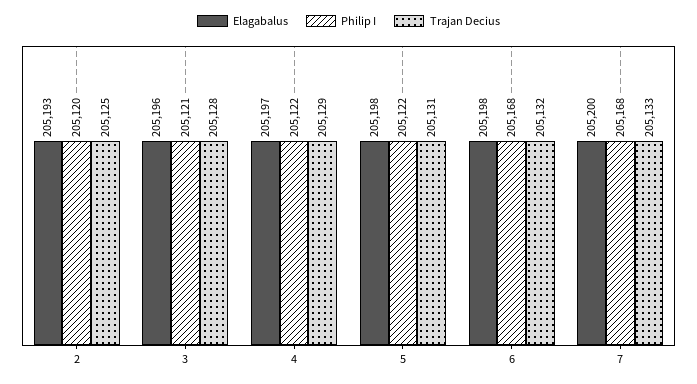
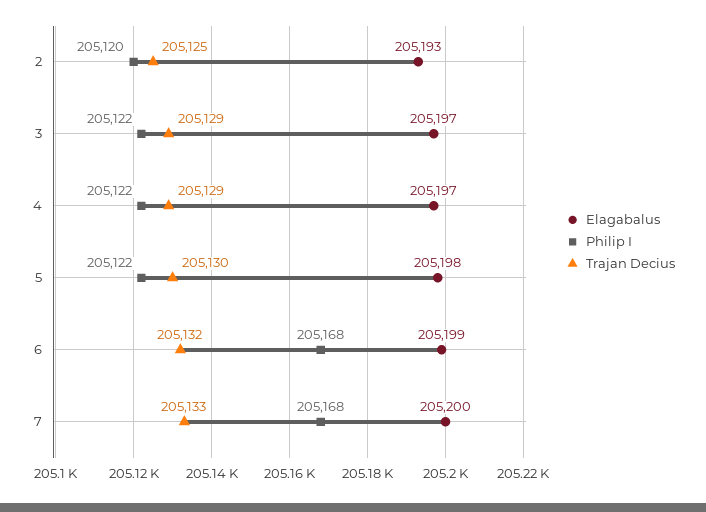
Elagabalus, 3: 205196 -> 205197
Philip I, 3: 205121 -> 205122
Trajan Decius, 3: 205128 -> 205129
Trajan Decius, 5: 205131 -> 205130
Elagabalus, 6: 205198 -> 205199

